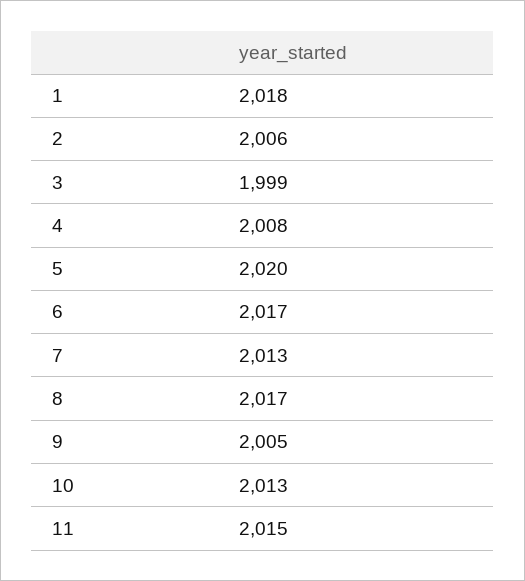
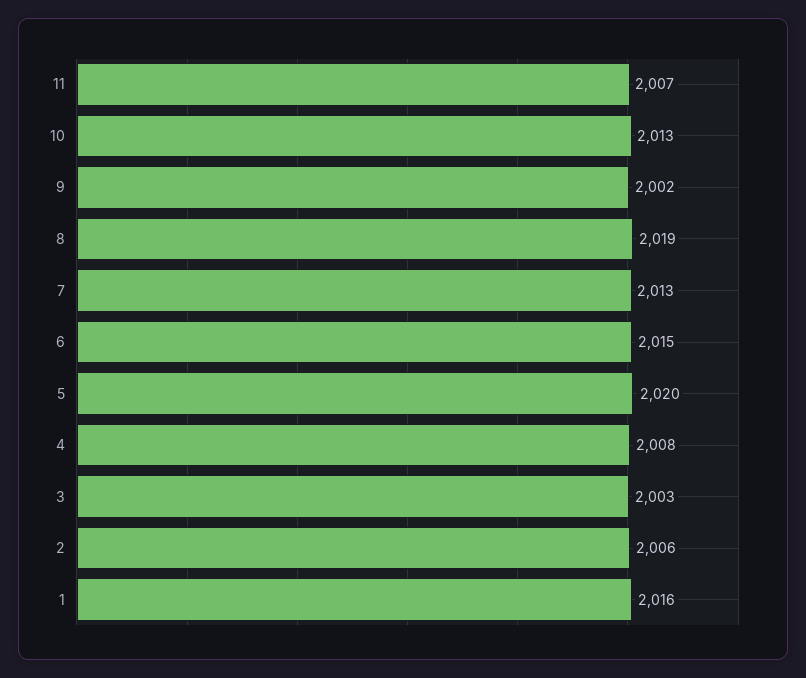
1: 2018 -> 2016
3: 1999 -> 2003
6: 2017 -> 2015
8: 2017 -> 2019
9: 2005 -> 2002
11: 2015 -> 2007

